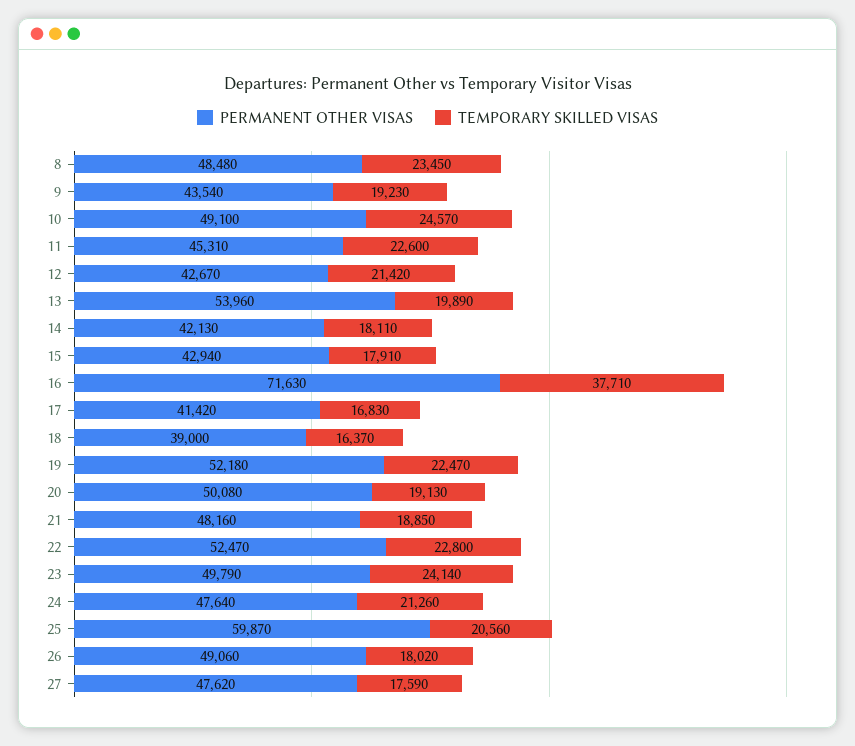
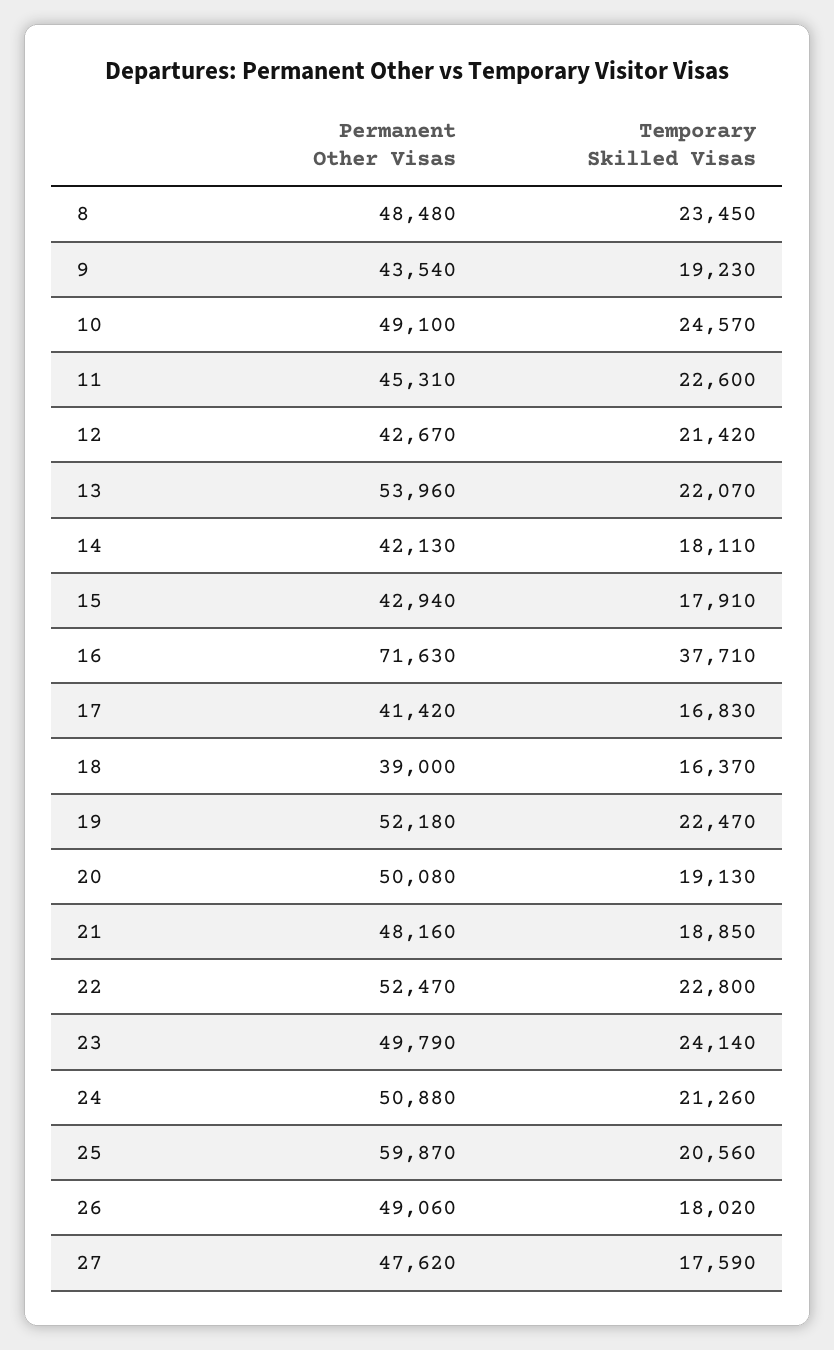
TEMPORARY SKILLED VISAS, 13: 19890 -> 22070
PERMANENT OTHER VISAS, 24: 47640 -> 50880

